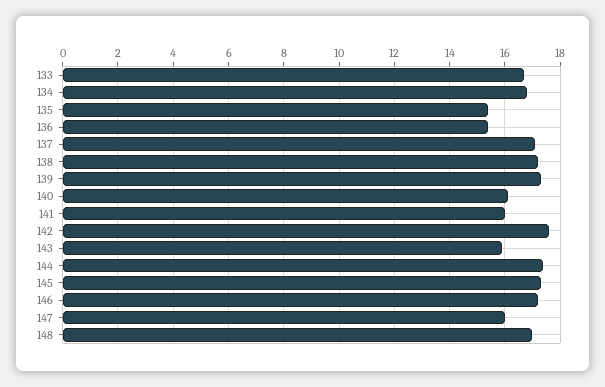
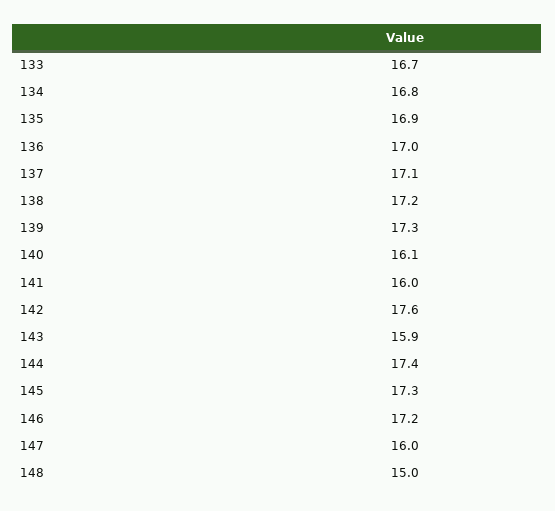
135: 15.5 -> 16.9
136: 15.5 -> 17
148: 17 -> 15

